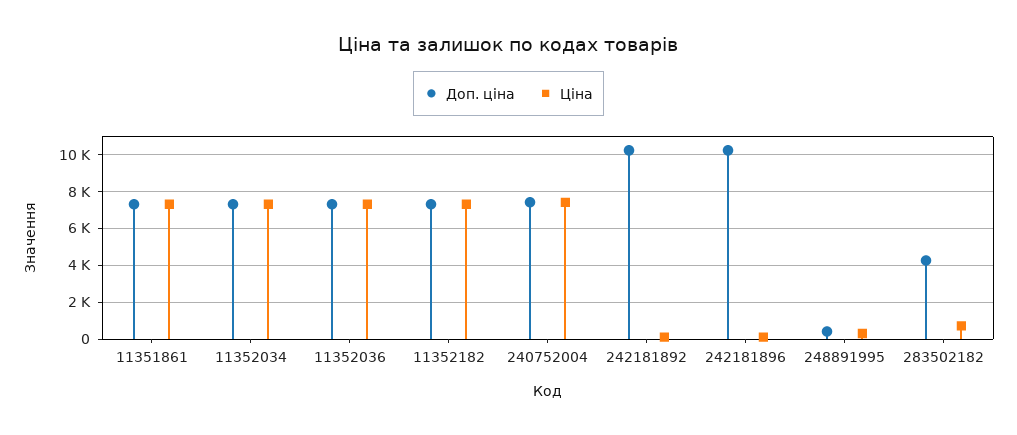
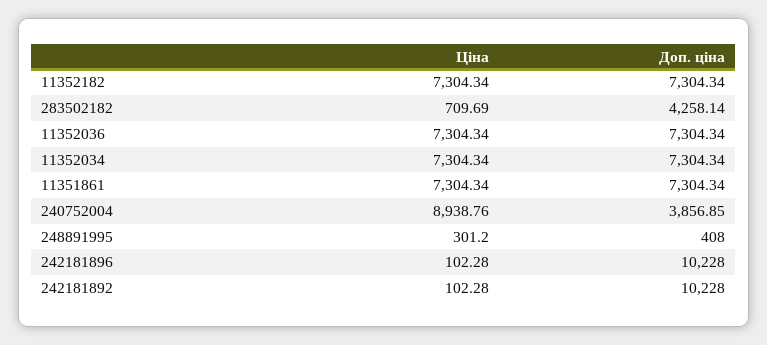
Доп. ціна, 240752004: 7500 -> 3856.85
Ціна, 240752004: 7500 -> 8938.76

